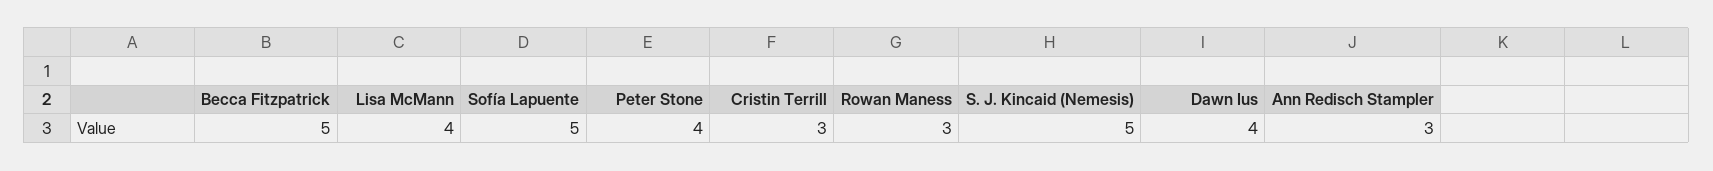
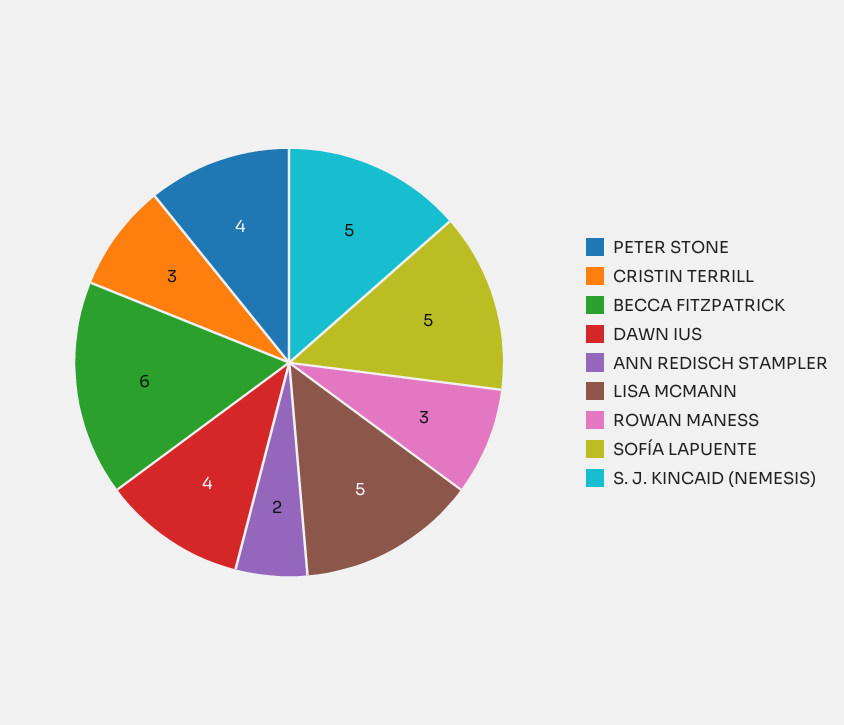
Becca Fitzpatrick: 5 -> 6
Lisa McMann: 4 -> 5
Ann Redisch Stampler: 3 -> 2

